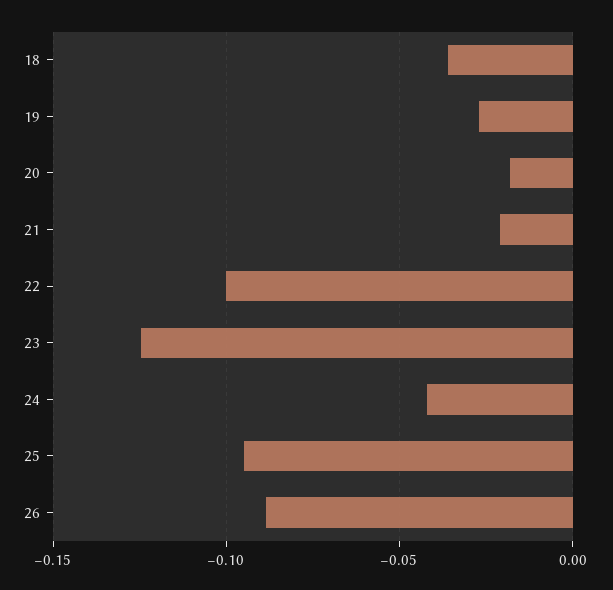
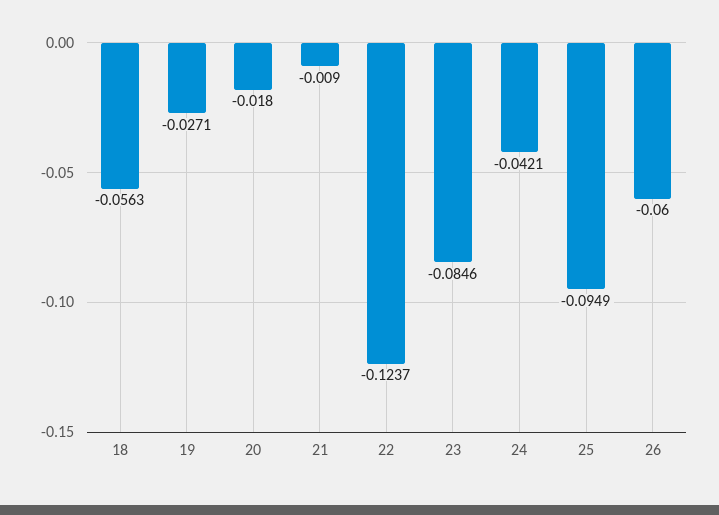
18: -0.035 -> -0.0563
21: -0.02 -> -0.009
22: -0.1 -> -0.1237
23: -0.125 -> -0.0846
26: -0.09 -> -0.06

